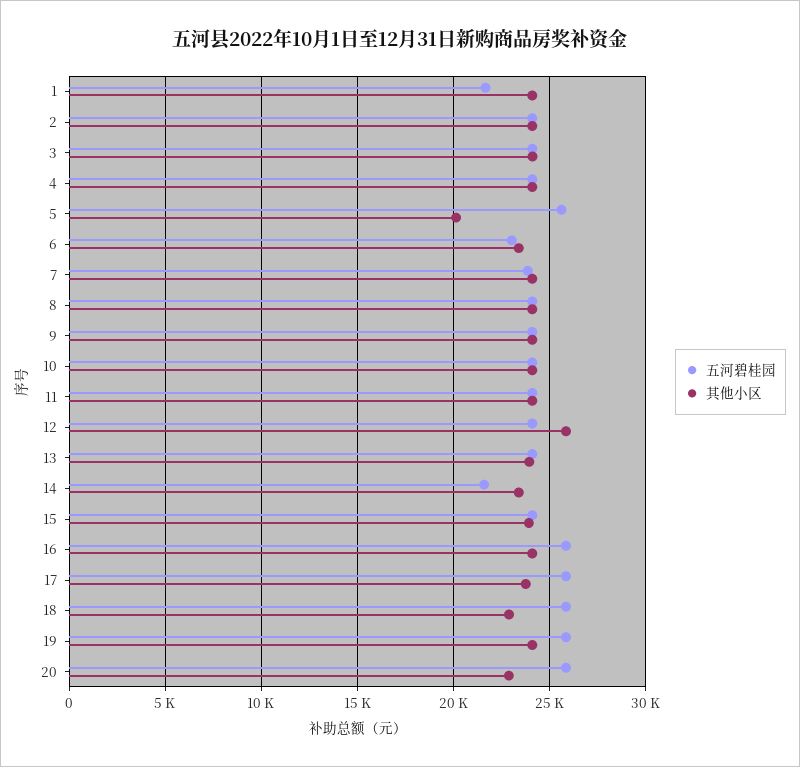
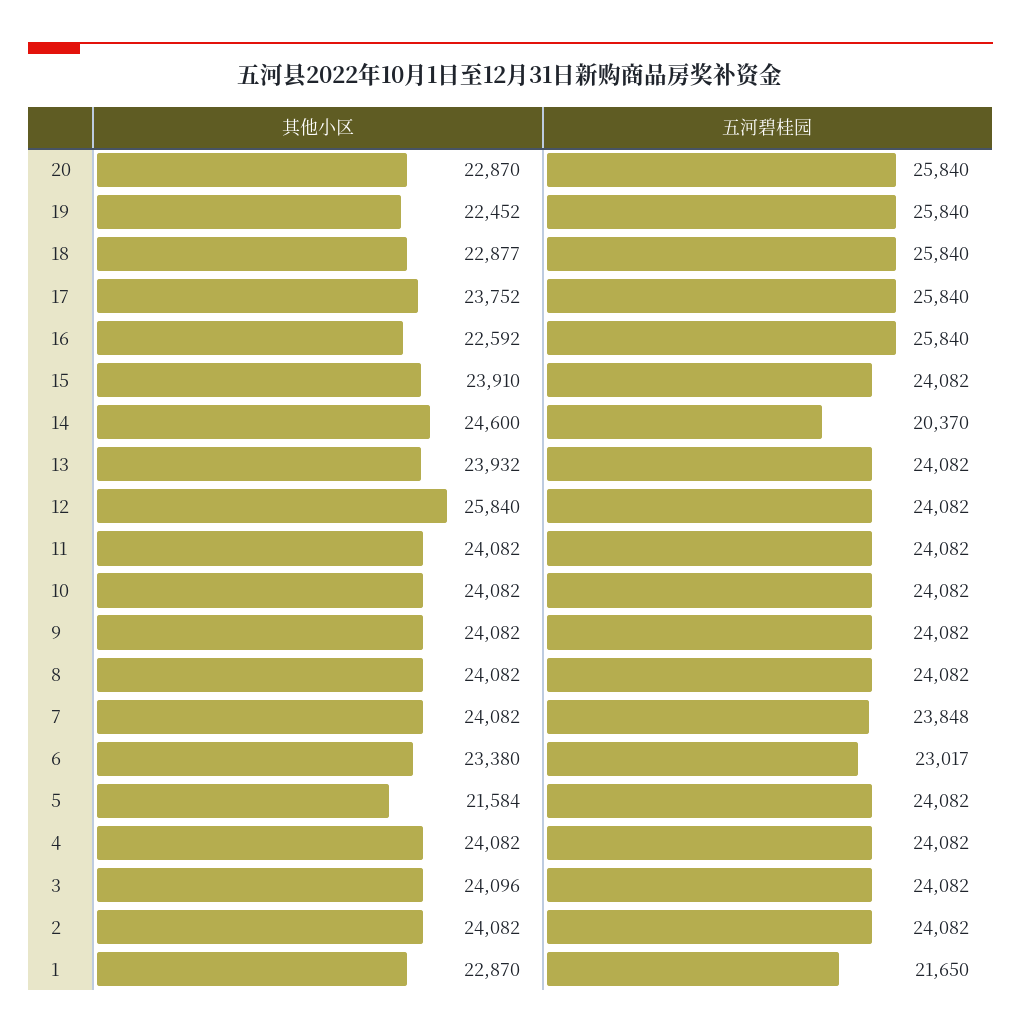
其他小区, 1: 24000 -> 22870
五河碧桂园, 5: 25500 -> 24082
其他小区, 5: 20000 -> 21584
五河碧桂园, 14: 21500 -> 20370
其他小区, 14: 23500 -> 24600
其他小区, 16: 24000 -> 22592
其他小区, 19: 24000 -> 22452

